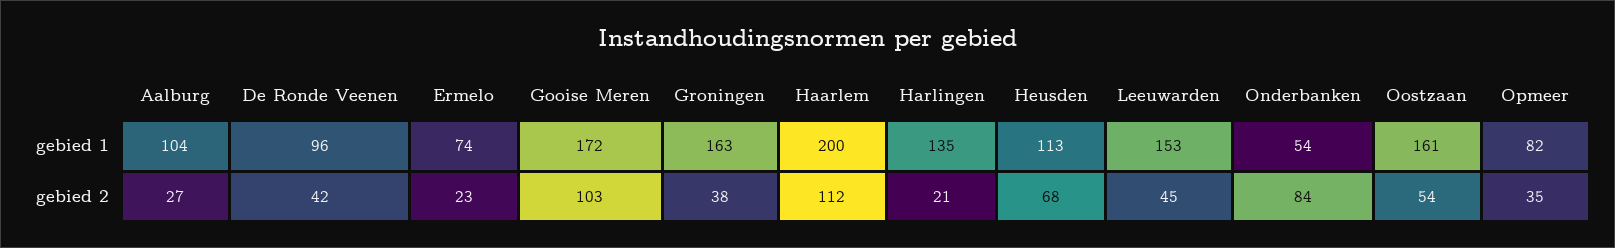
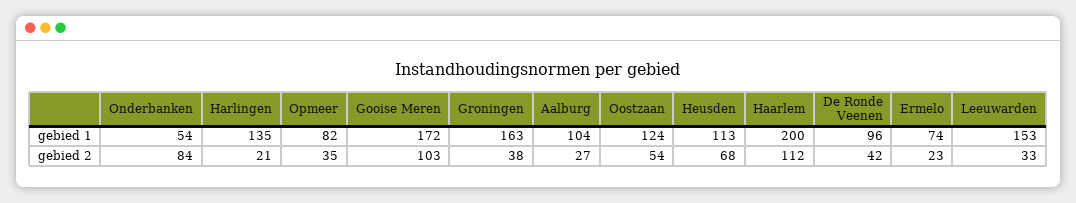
Oostzaan, gebied 1: 161 -> 124
Leeuwarden, gebied 2: 45 -> 33

